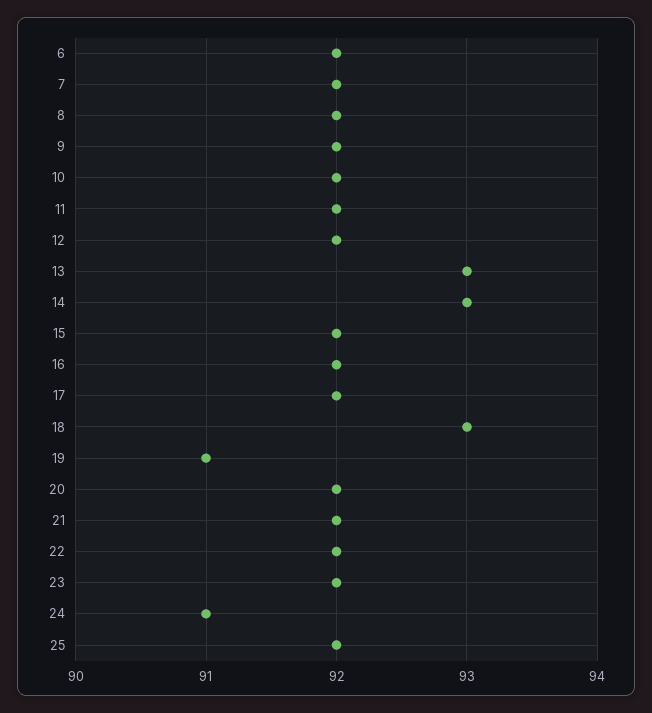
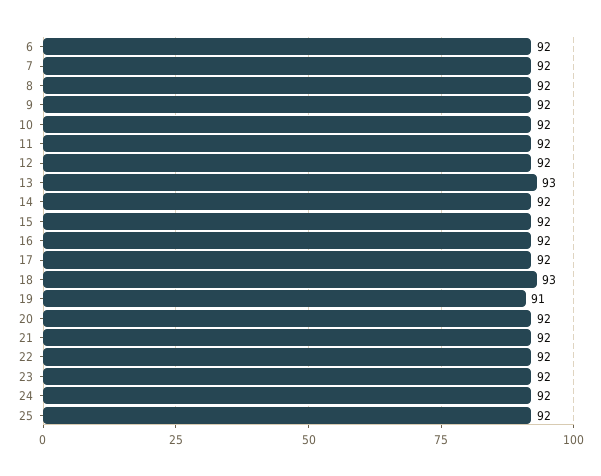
14: 93 -> 92
24: 91 -> 92

